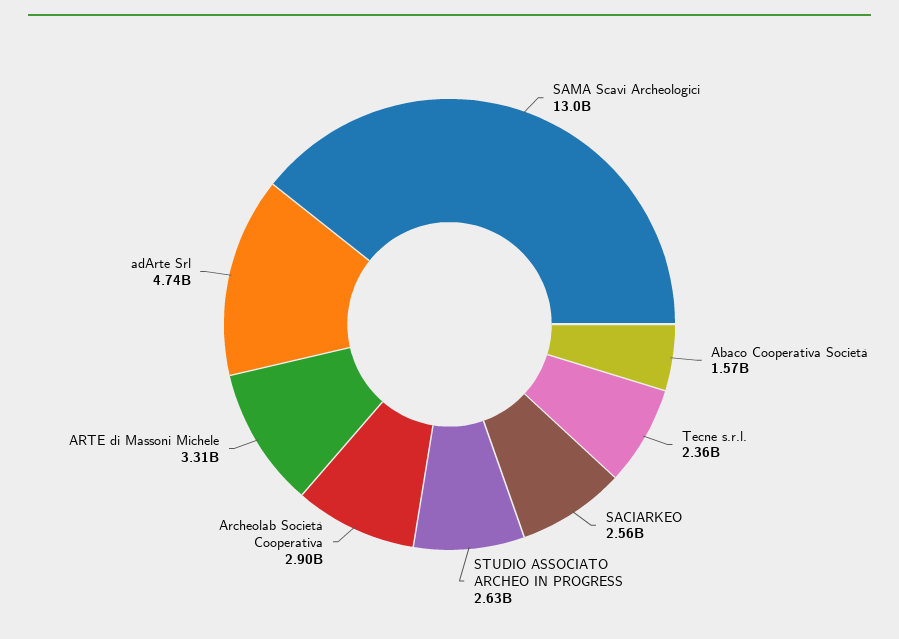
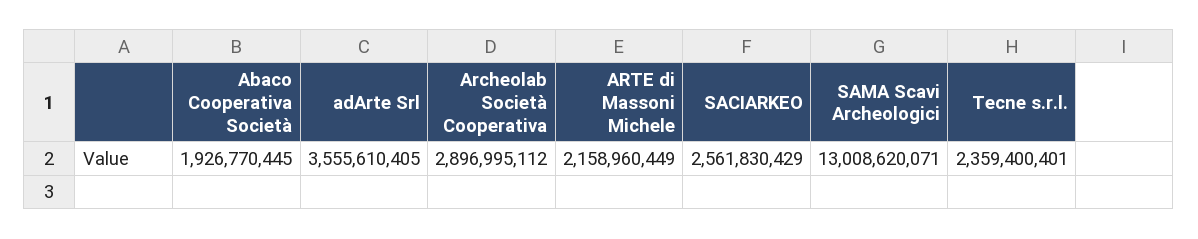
Abaco Cooperativa Società: 1570000000 -> 1926770445
STUDIO ASSOCIATO ARCHEO IN PROGRESS: 2630000000 -> none
ARTE di Massoni Michele: 3310000000 -> 2158960449
adArte Srl: 4740000000 -> 3555610405

